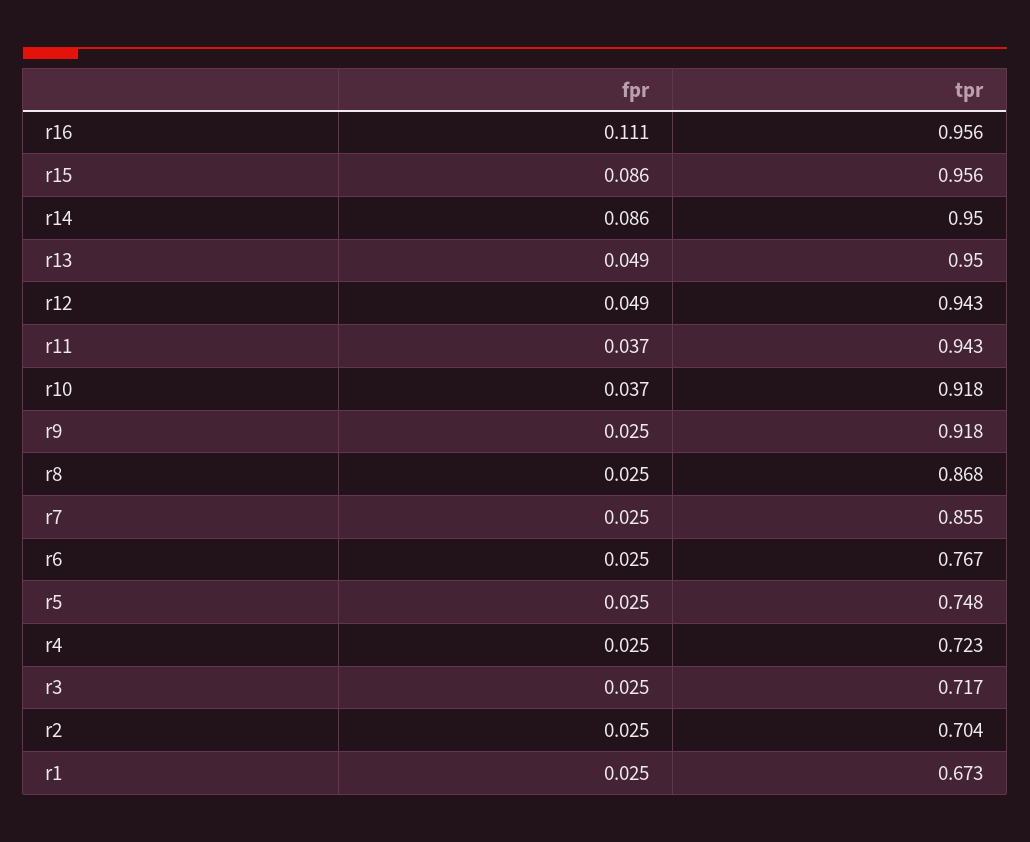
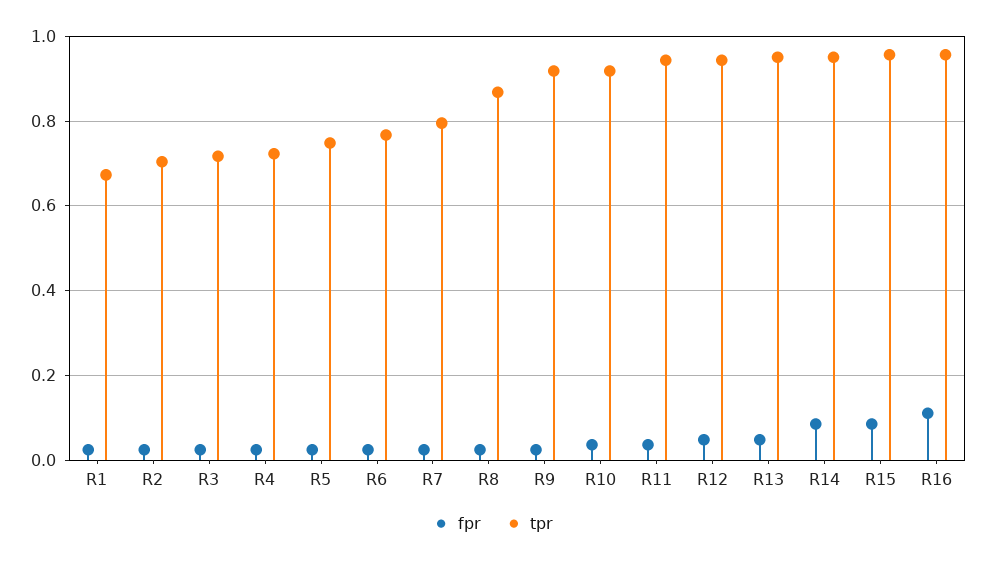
tpr, r7: 0.855 -> 0.8

